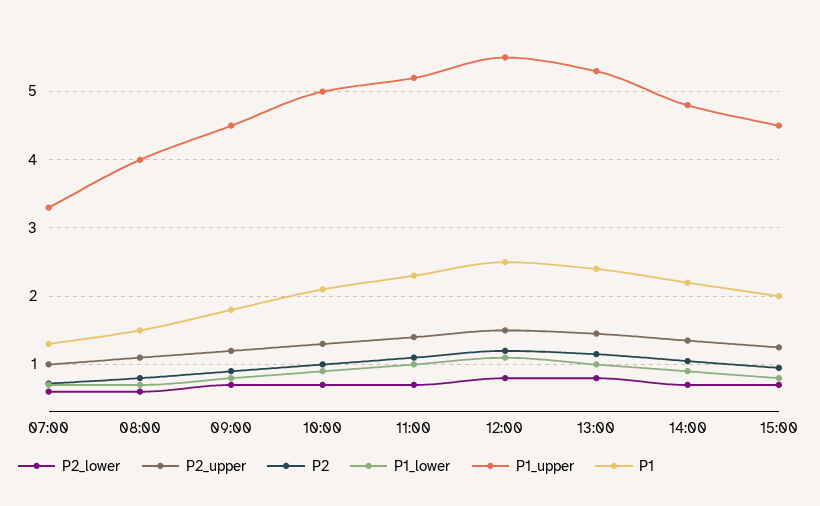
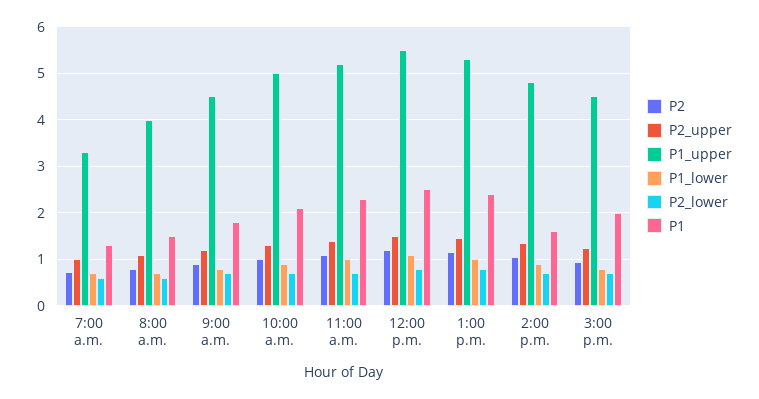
P1, 14:00: 2.2 -> 1.6

